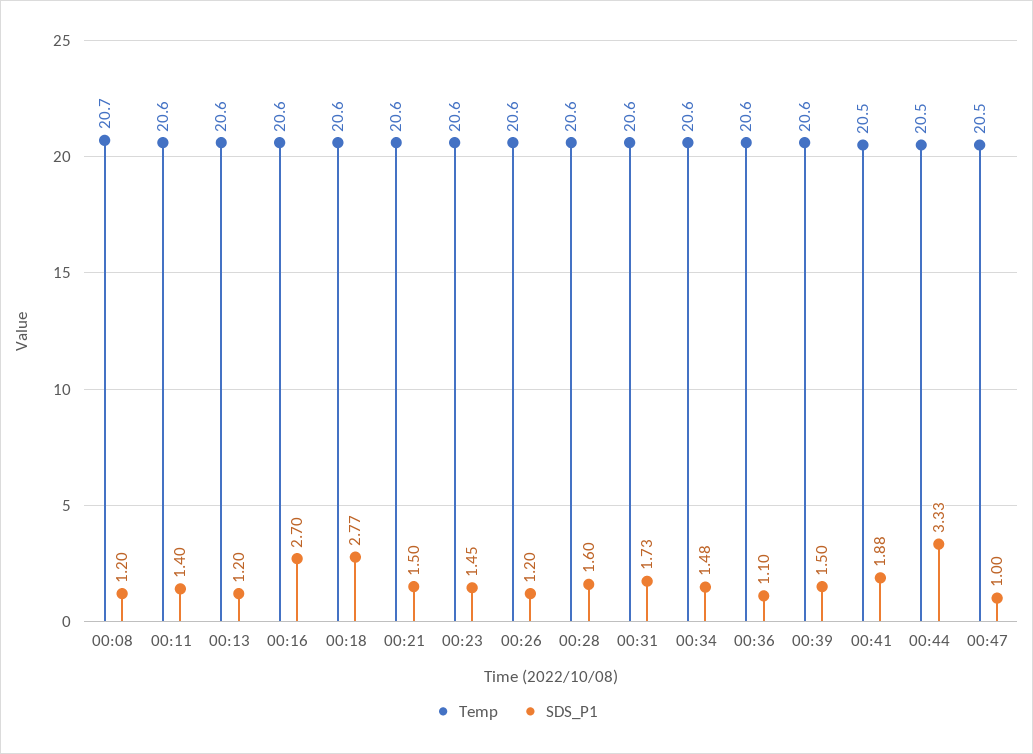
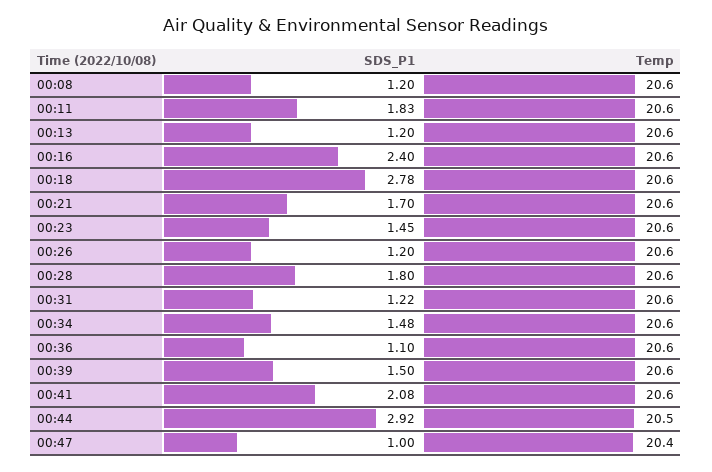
Temp, 00:08: 20.7 -> 20.6
SDS_P1, 00:11: 1.4 -> 1.83
SDS_P1, 00:16: 2.7 -> 2.4
SDS_P1, 00:18: 2.77 -> 2.78
SDS_P1, 00:21: 1.5 -> 1.7
SDS_P1, 00:28: 1.6 -> 1.8
SDS_P1, 00:31: 1.73 -> 1.22
Temp, 00:41: 20.5 -> 20.6
SDS_P1, 00:41: 1.88 -> 2.08
SDS_P1, 00:44: 3.33 -> 2.92
Temp, 00:47: 20.5 -> 20.4

